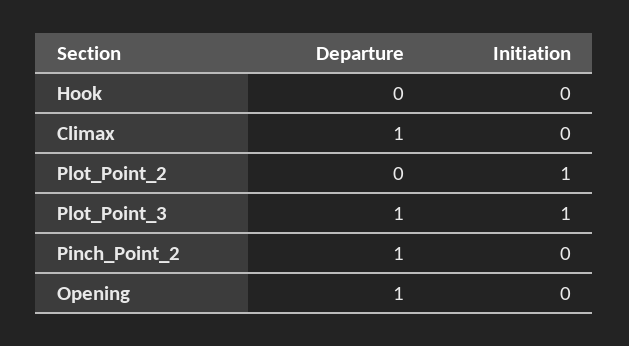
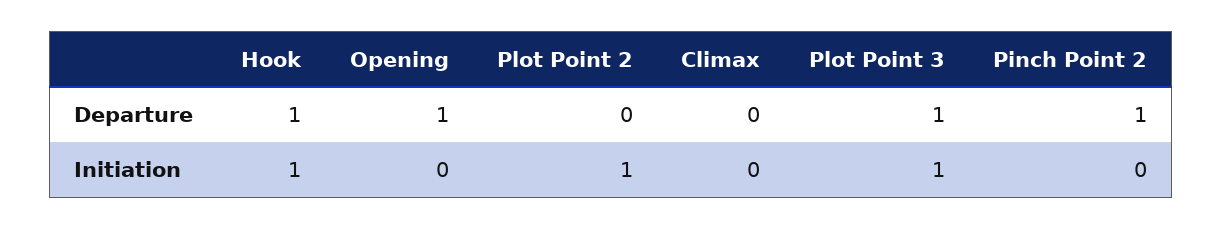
Departure, Hook: 0 -> 1
Initiation, Hook: 0 -> 1
Departure, Climax: 1 -> 0

